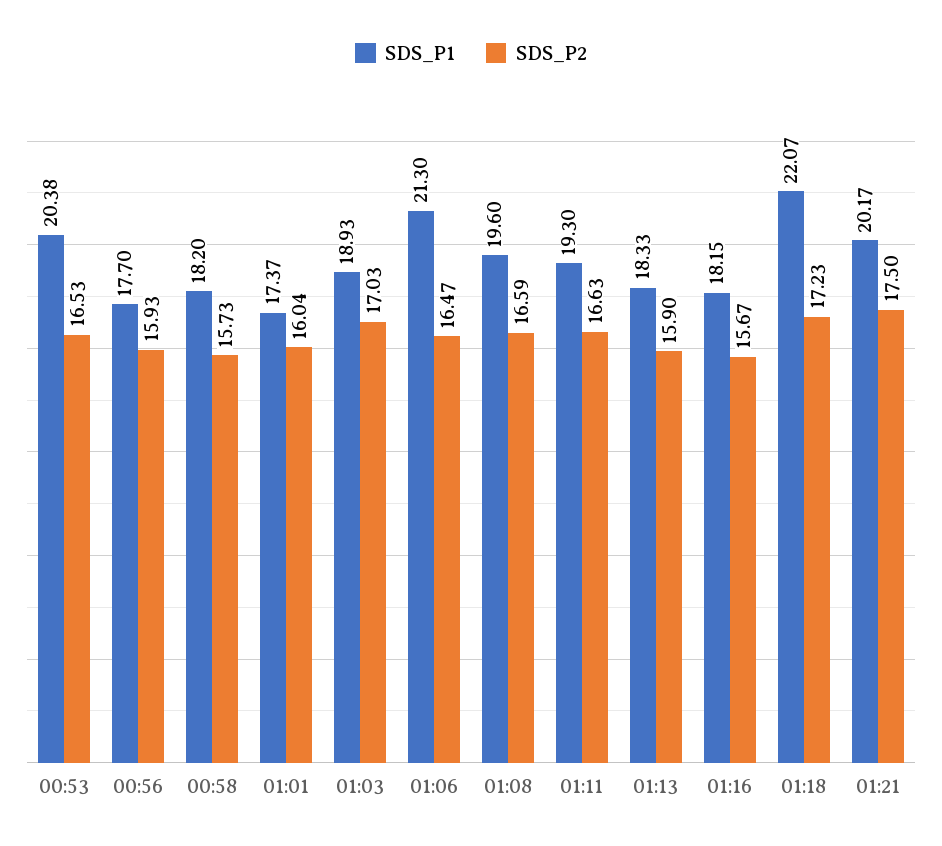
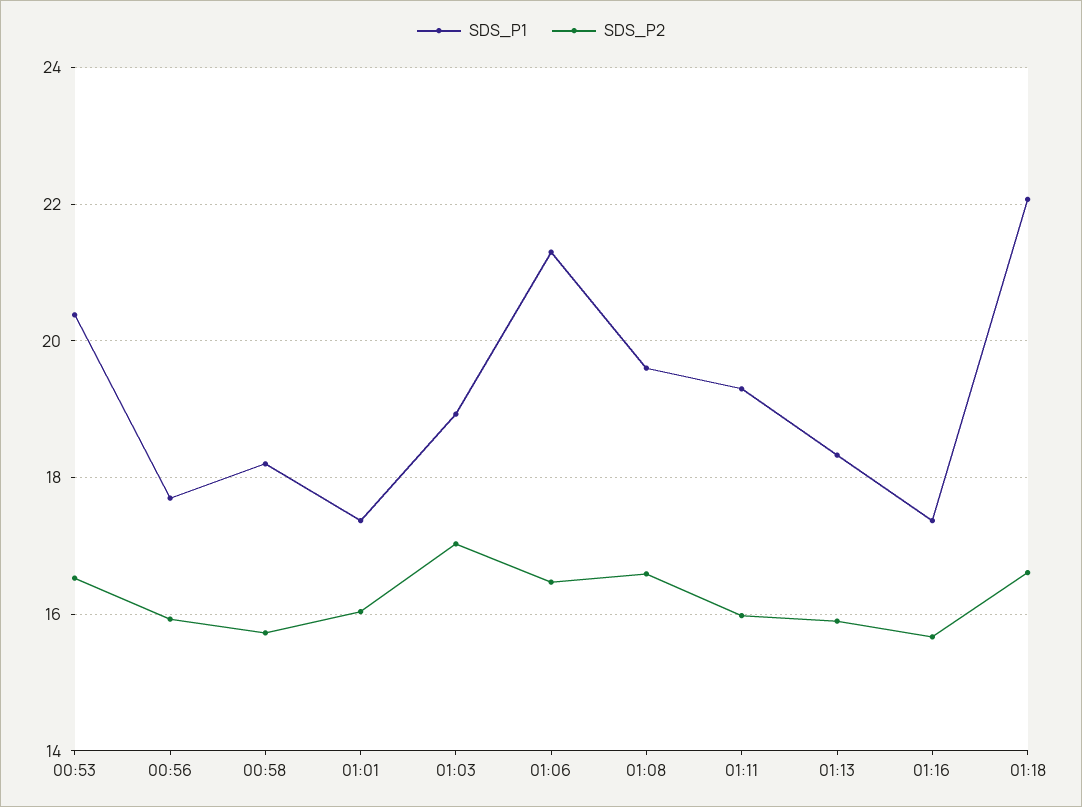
SDS_P2, 01:11: 16.63 -> 16
SDS_P1, 01:16: 18.15 -> 17.4
SDS_P2, 01:18: 17.23 -> 16.6
SDS_P1, 01:21: 20.17 -> none
SDS_P2, 01:21: 17.5 -> none

